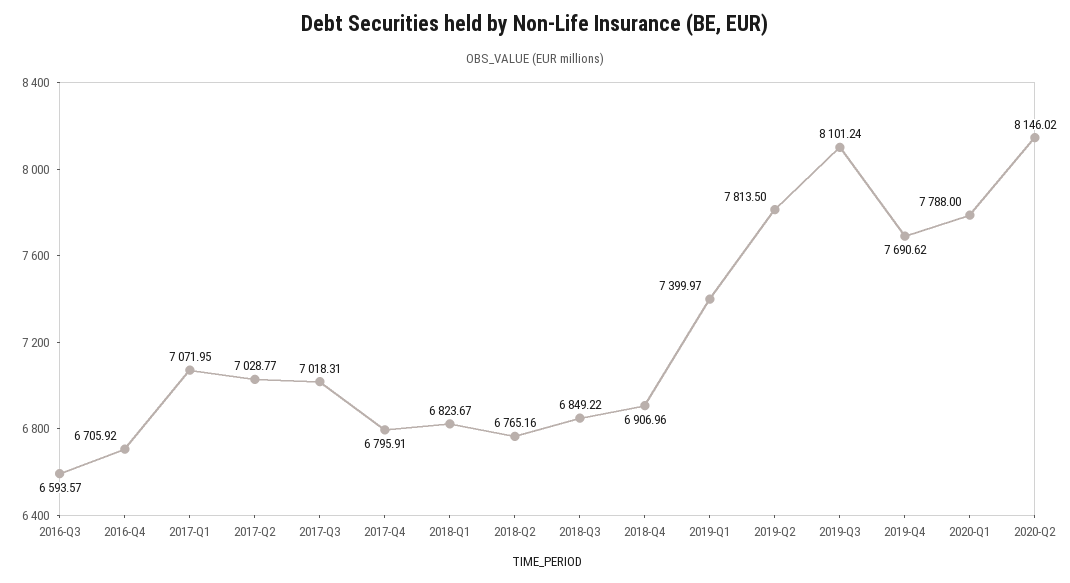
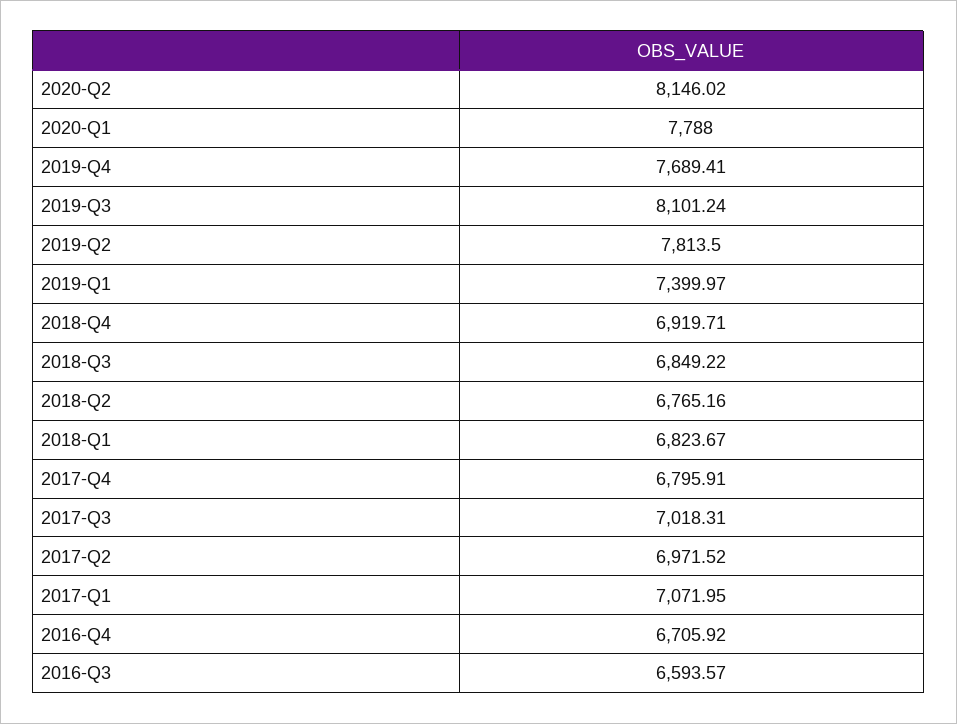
2017-Q2: 7028.77 -> 6971.52
2018-Q4: 6906.96 -> 6919.71
2019-Q4: 7690.62 -> 7689.41

